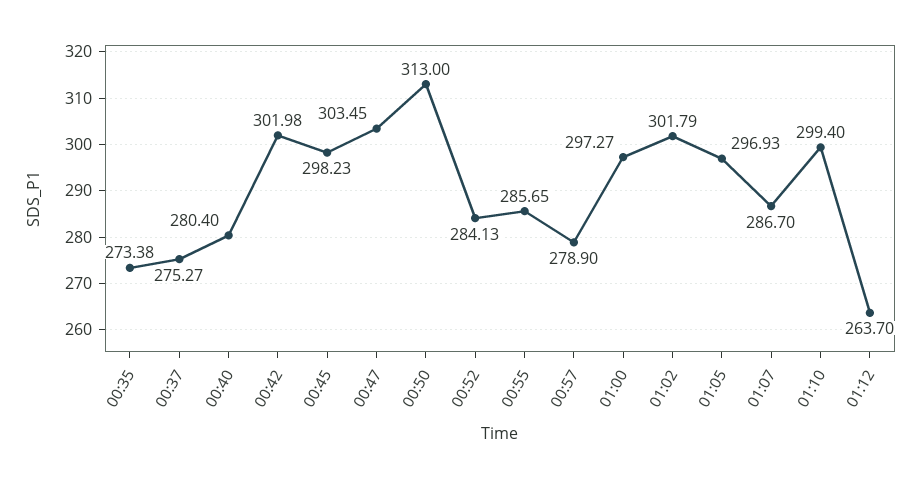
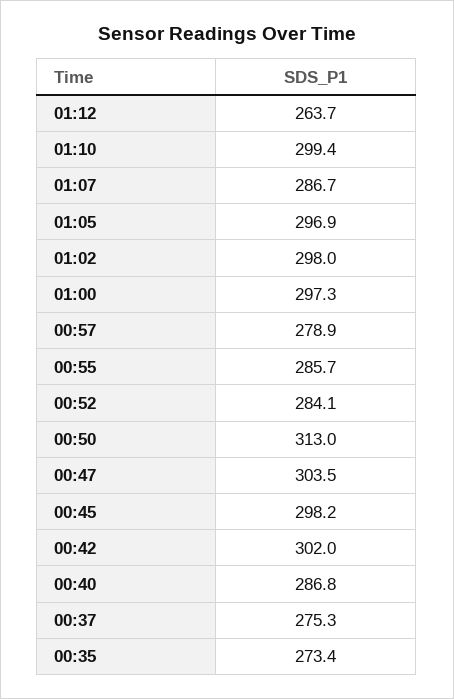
00:40: 280.4 -> 286.8
01:02: 301.79 -> 298

